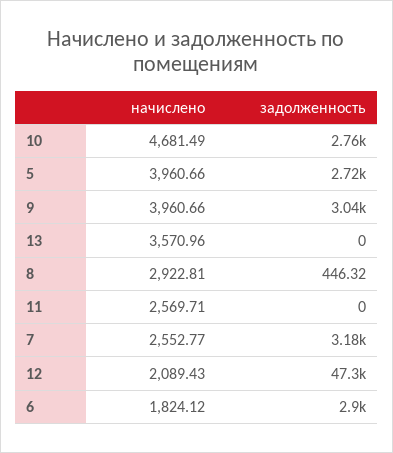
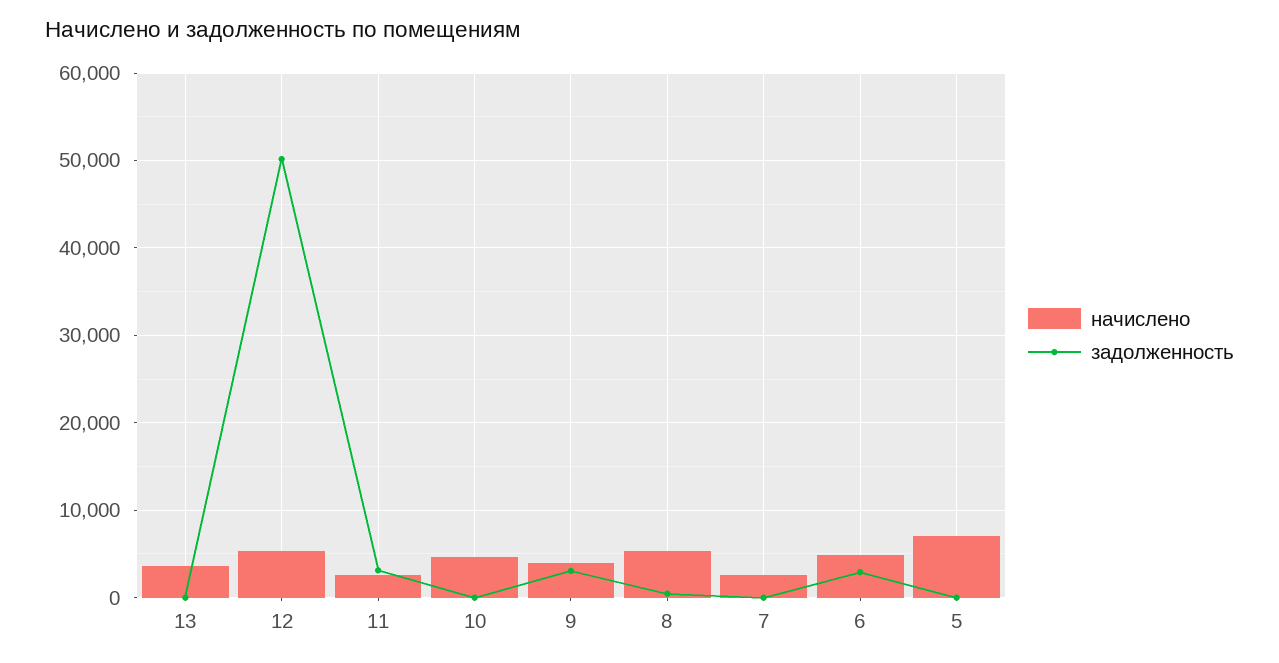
задолженность, 10: 2760 -> 0
начислено, 5: 3960.66 -> 7000
задолженность, 5: 2720 -> 0
начислено, 8: 2922.81 -> 5000
задолженность, 11: 0 -> 3000
задолженность, 7: 3180 -> 0
начислено, 12: 2089.43 -> 5000
задолженность, 12: 47300 -> 50000
начислено, 6: 1824.12 -> 5000

